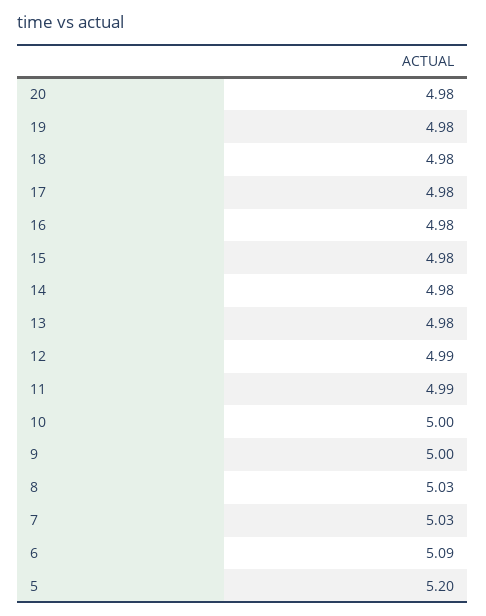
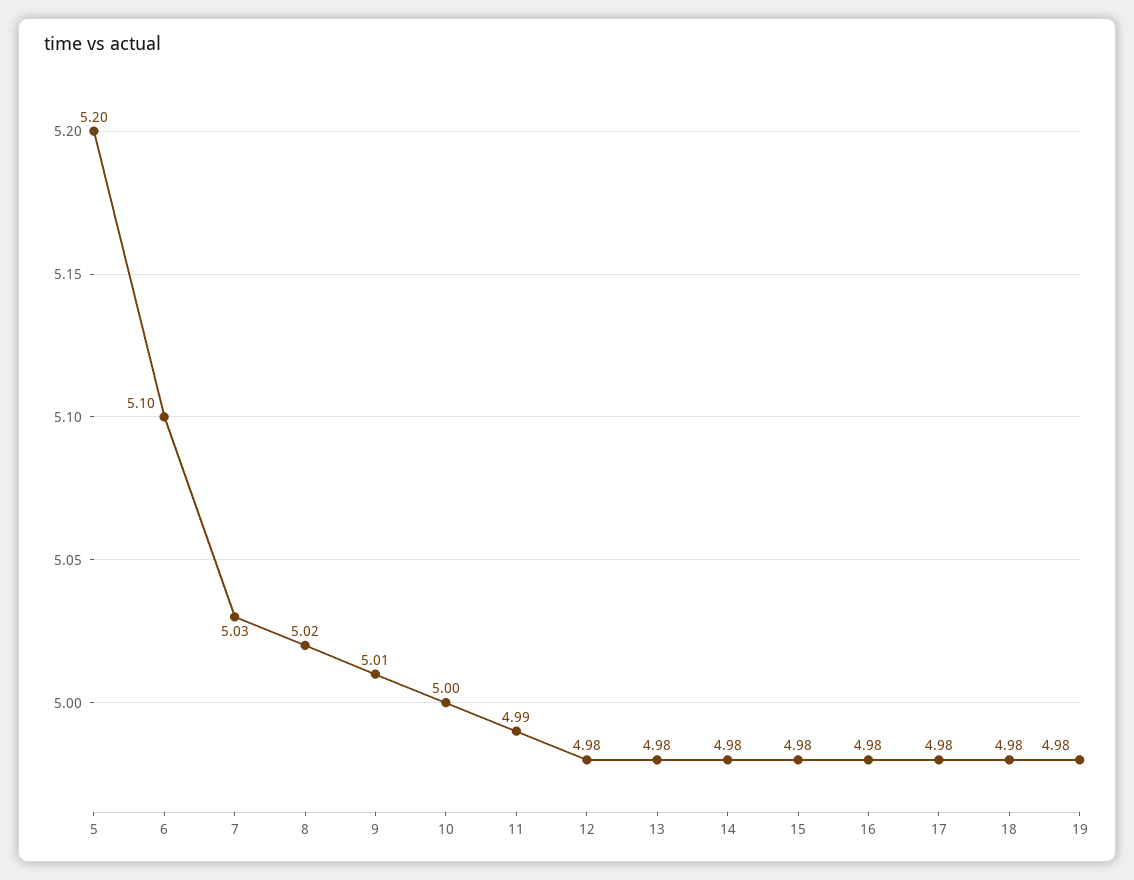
20: 4.98 -> none
12: 4.99 -> 4.98
9: 5 -> 5.01
8: 5.03 -> 5.02
6: 5.09 -> 5.1

